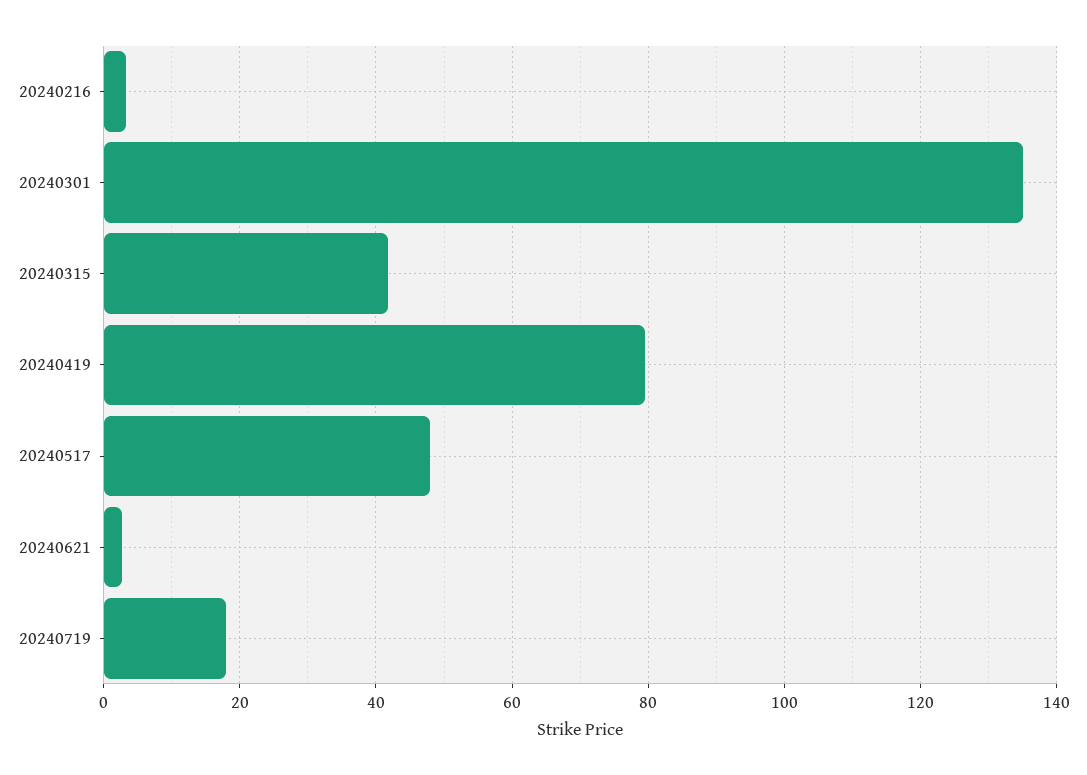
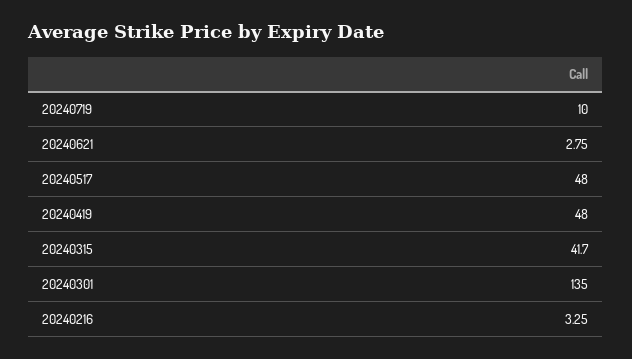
20240419: 80 -> 48
20240719: 18 -> 10

